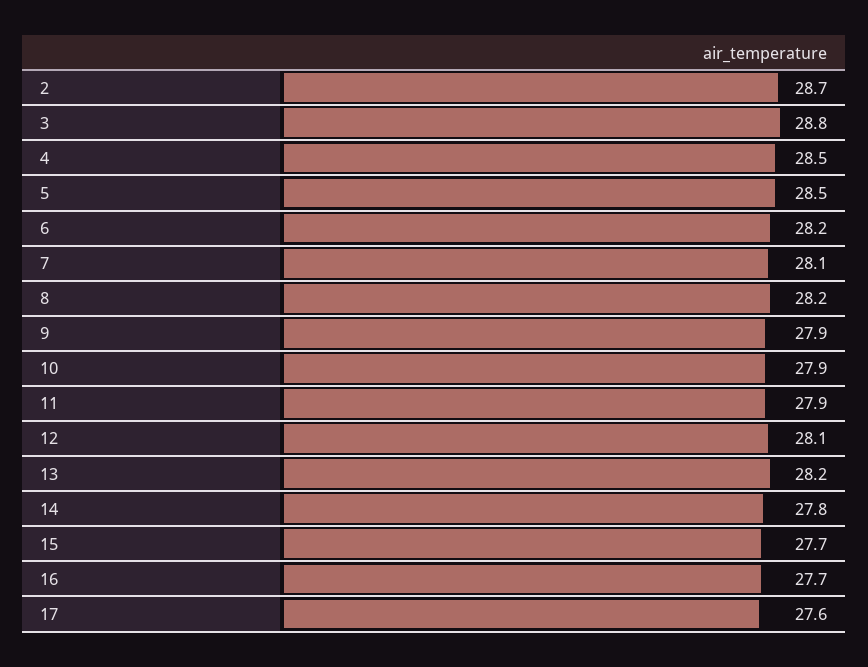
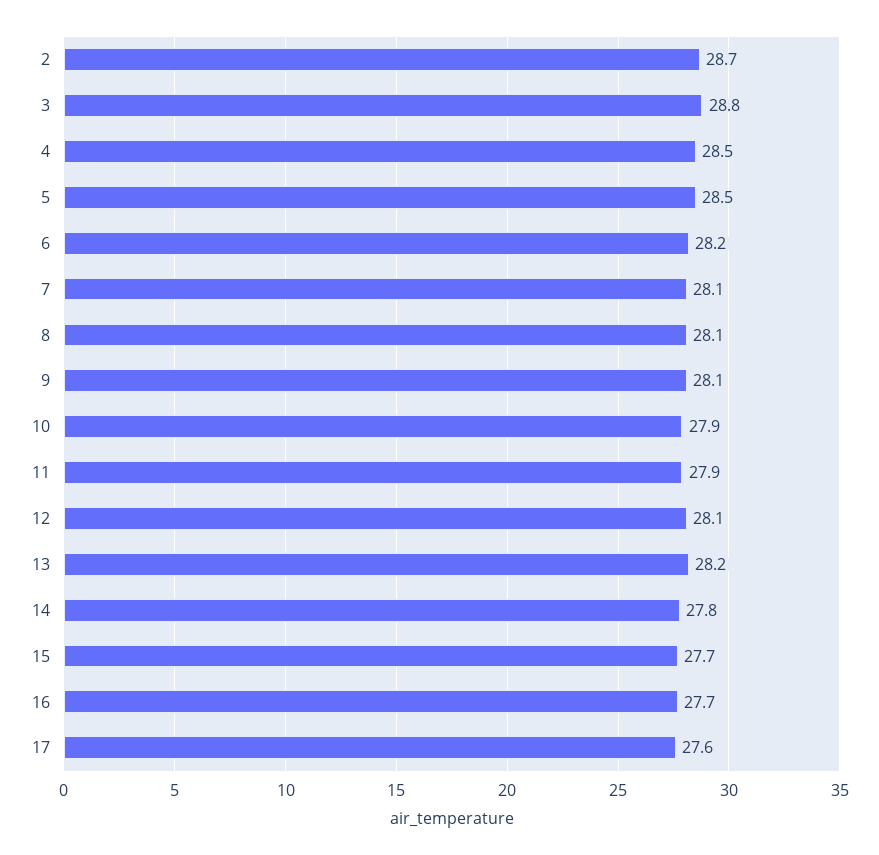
8: 28.2 -> 28.1
9: 27.9 -> 28.1

